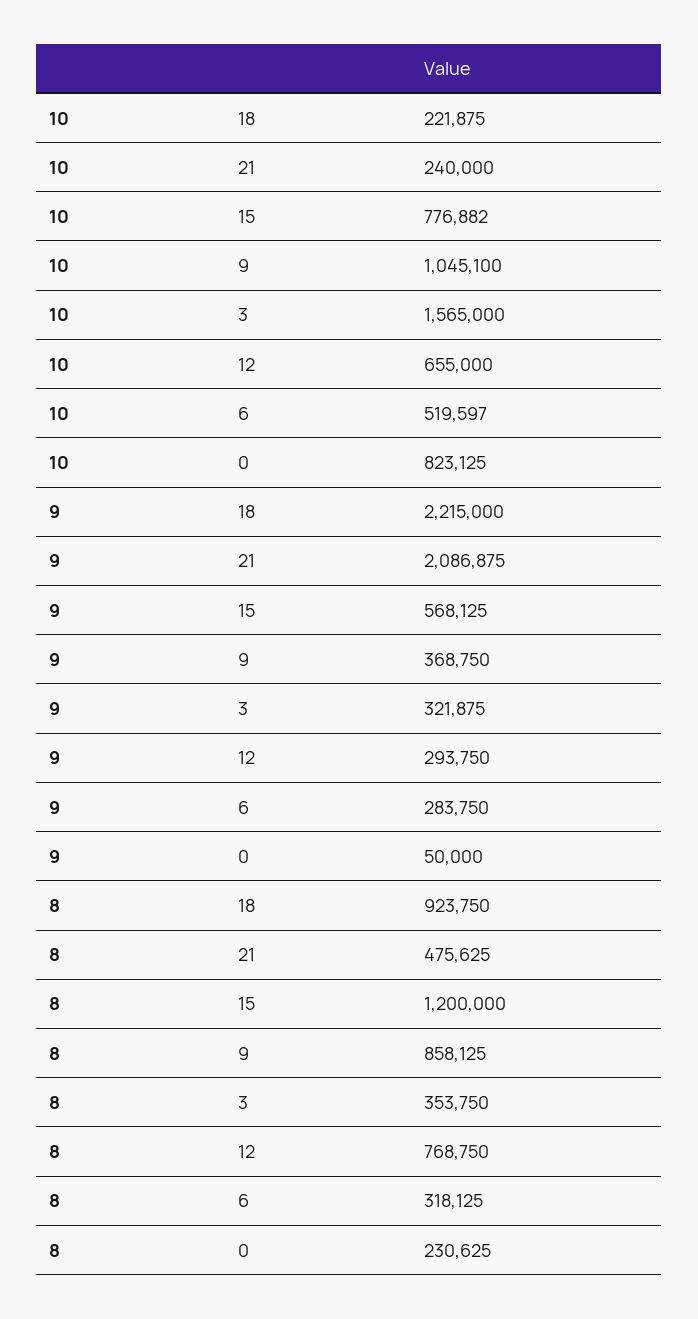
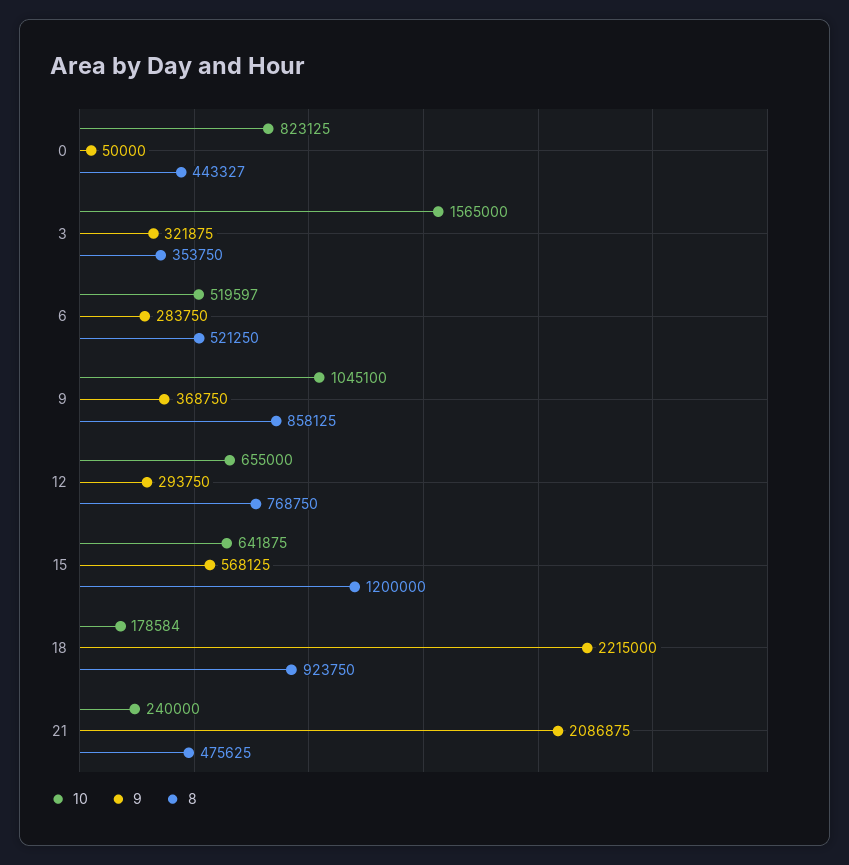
10, 18: 221875 -> 178584
10, 15: 776882 -> 641875
8, 6: 318125 -> 521250
8, 0: 230625 -> 443327

